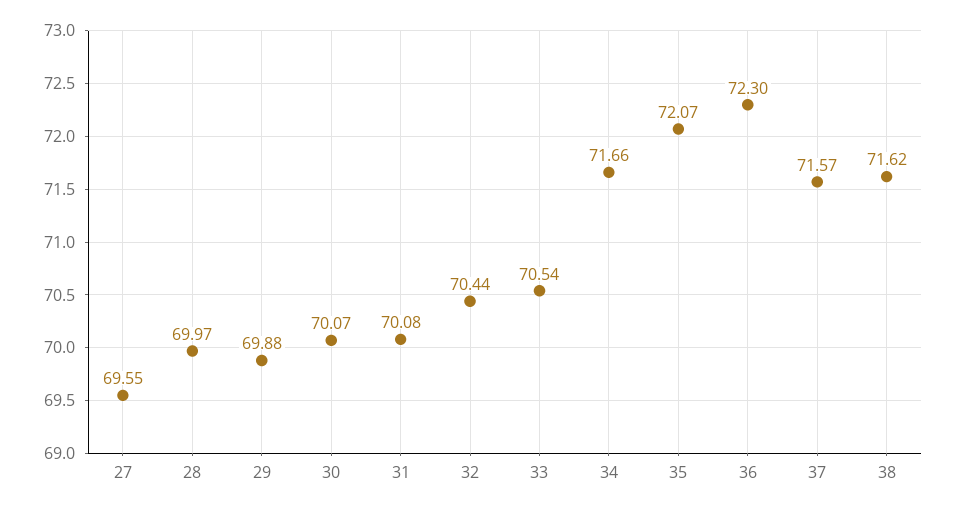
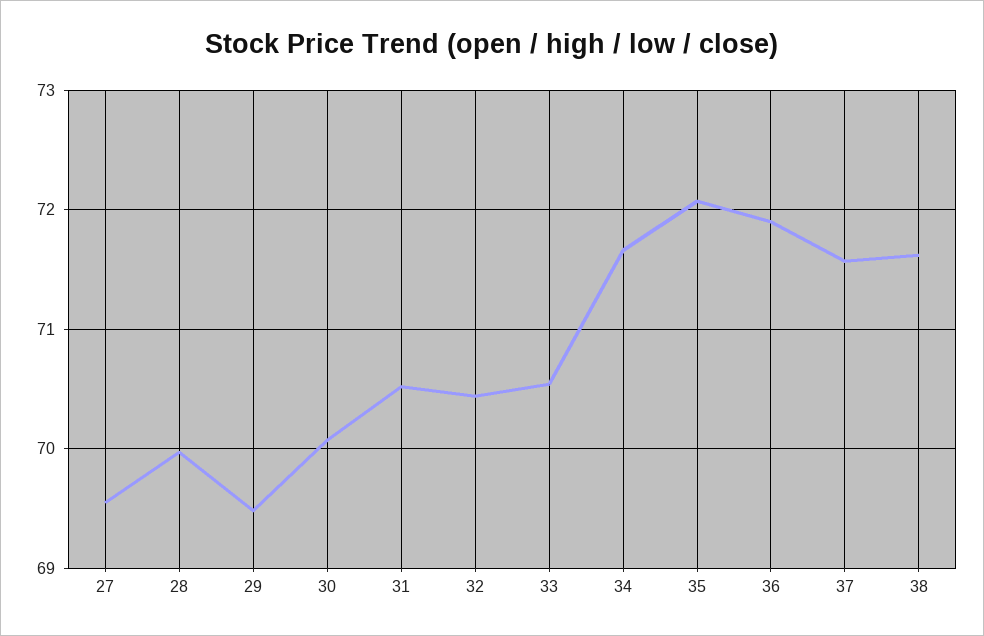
29: 69.88 -> 69.5
31: 70.08 -> 70.5
36: 72.3 -> 71.9

